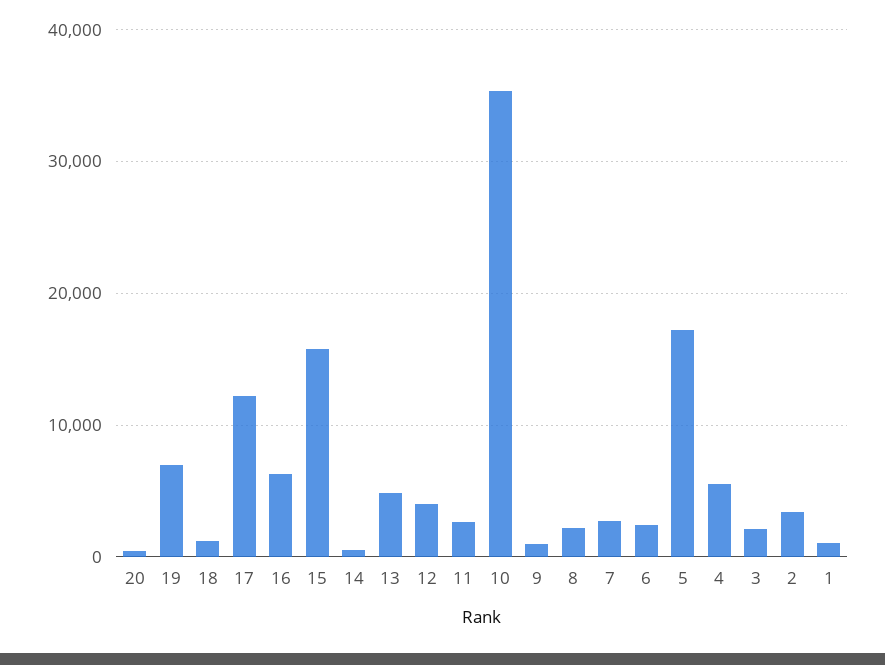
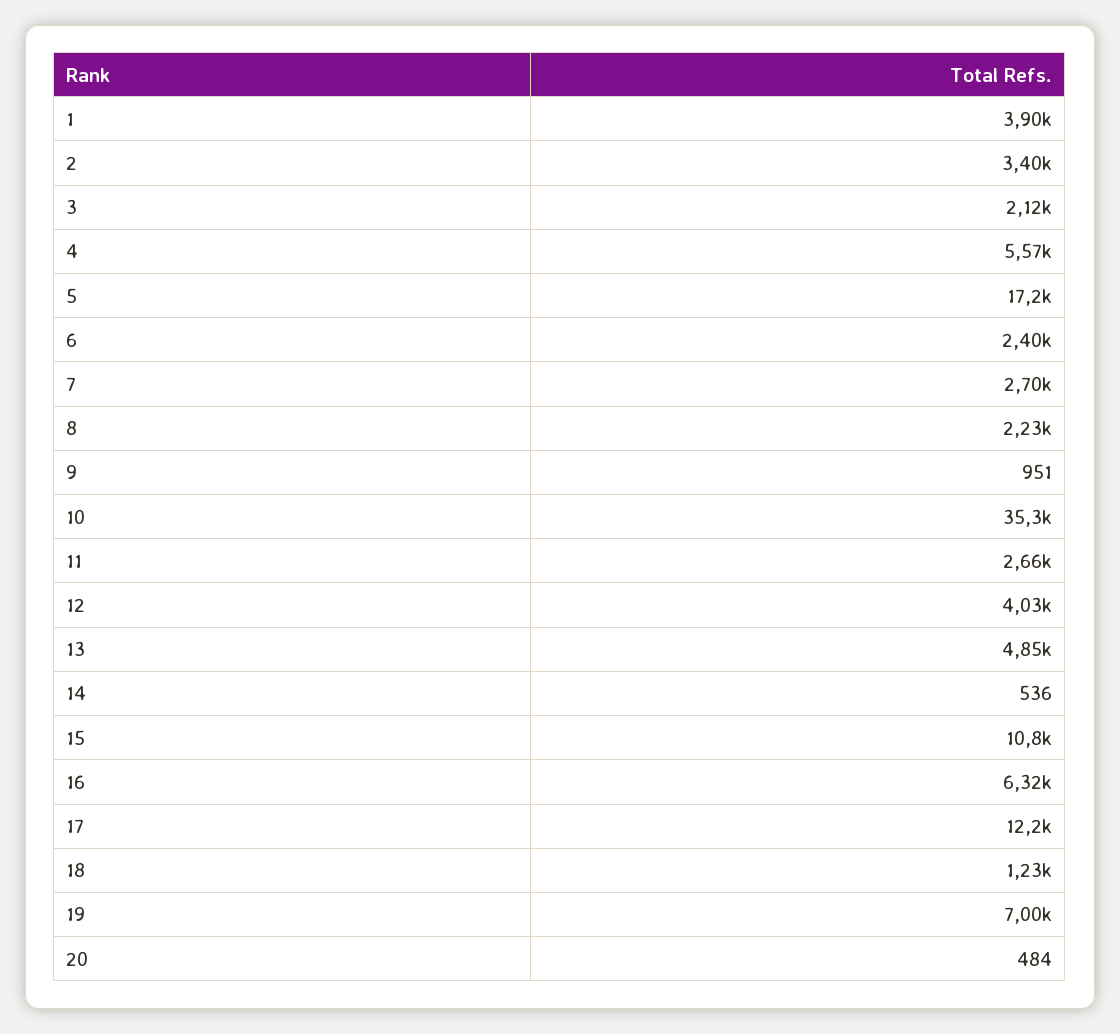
15: 16000 -> 10800
1: 1000 -> 3900

